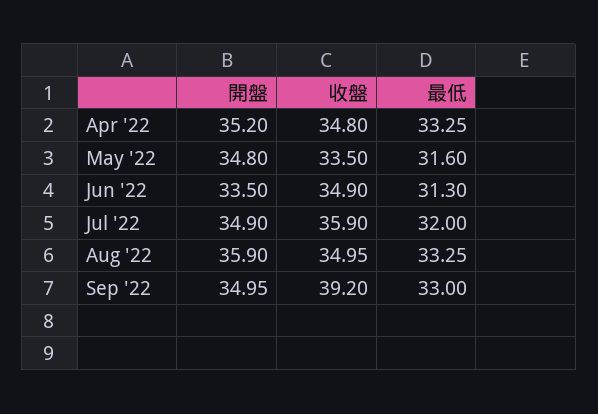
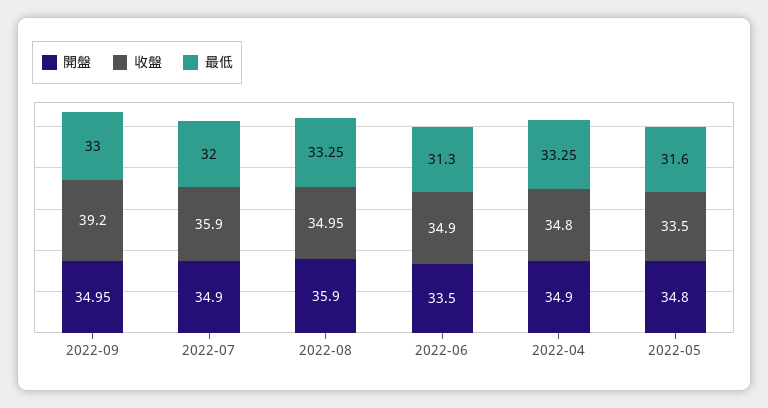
開盤, Apr '22: 35.2 -> 34.9

